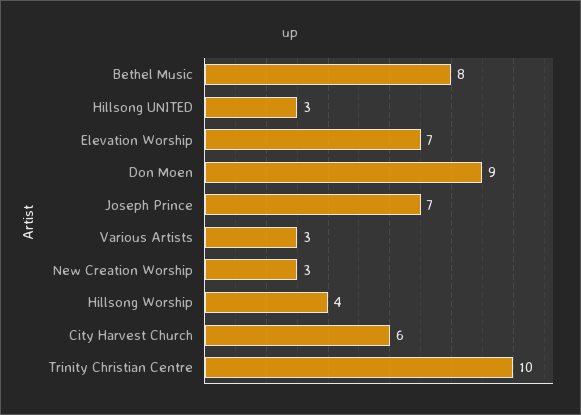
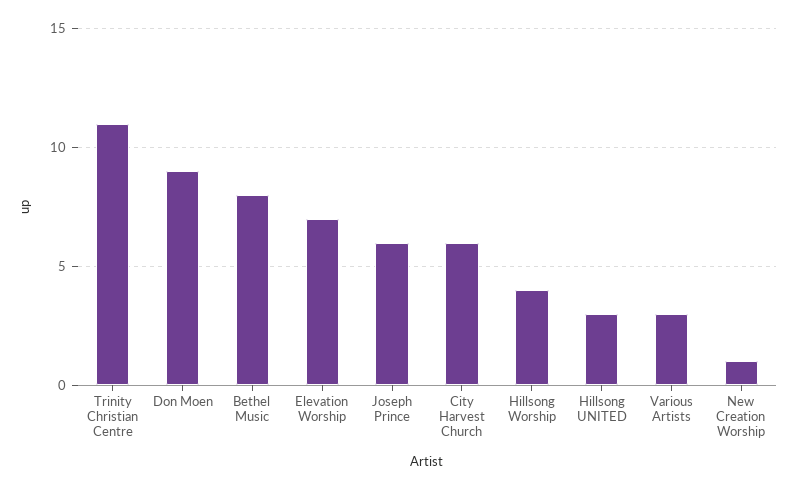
Joseph Prince: 7 -> 6
New Creation Worship: 3 -> 1
Trinity Christian Centre: 10 -> 11

